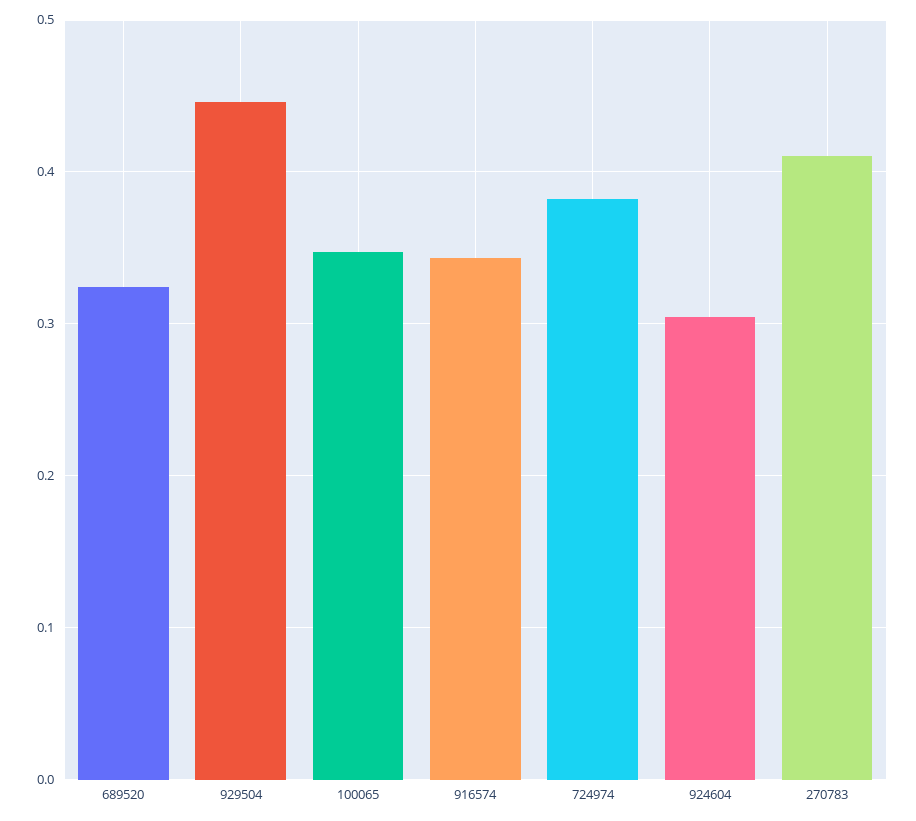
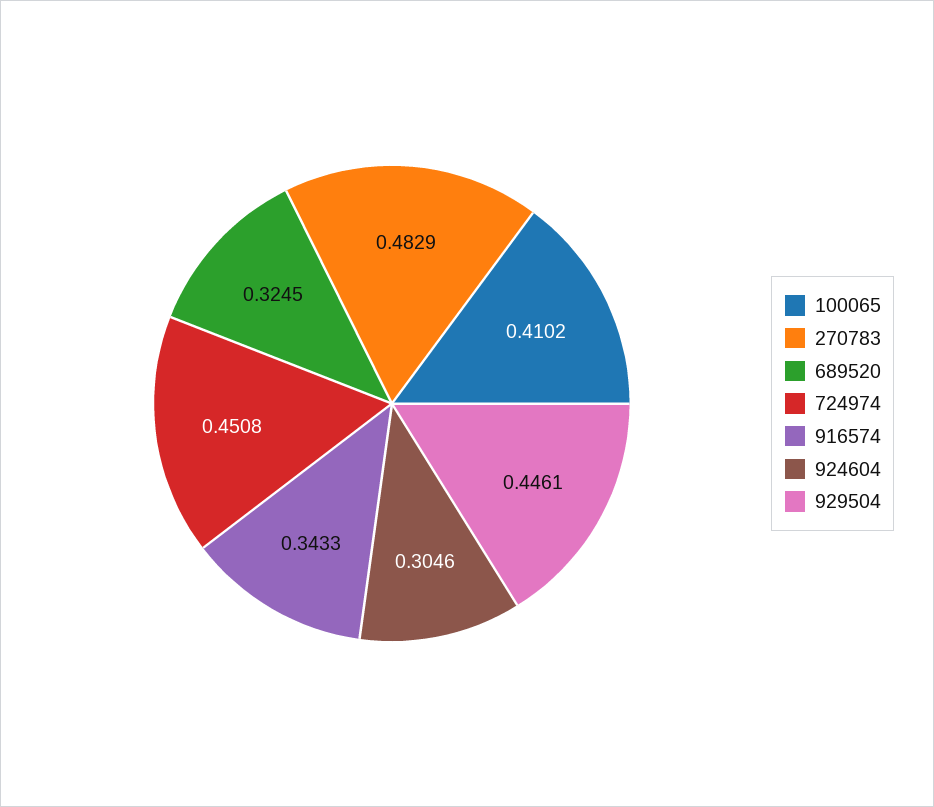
100065: 0.35 -> 0.4102
724974: 0.38 -> 0.4508
270783: 0.41 -> 0.4829

